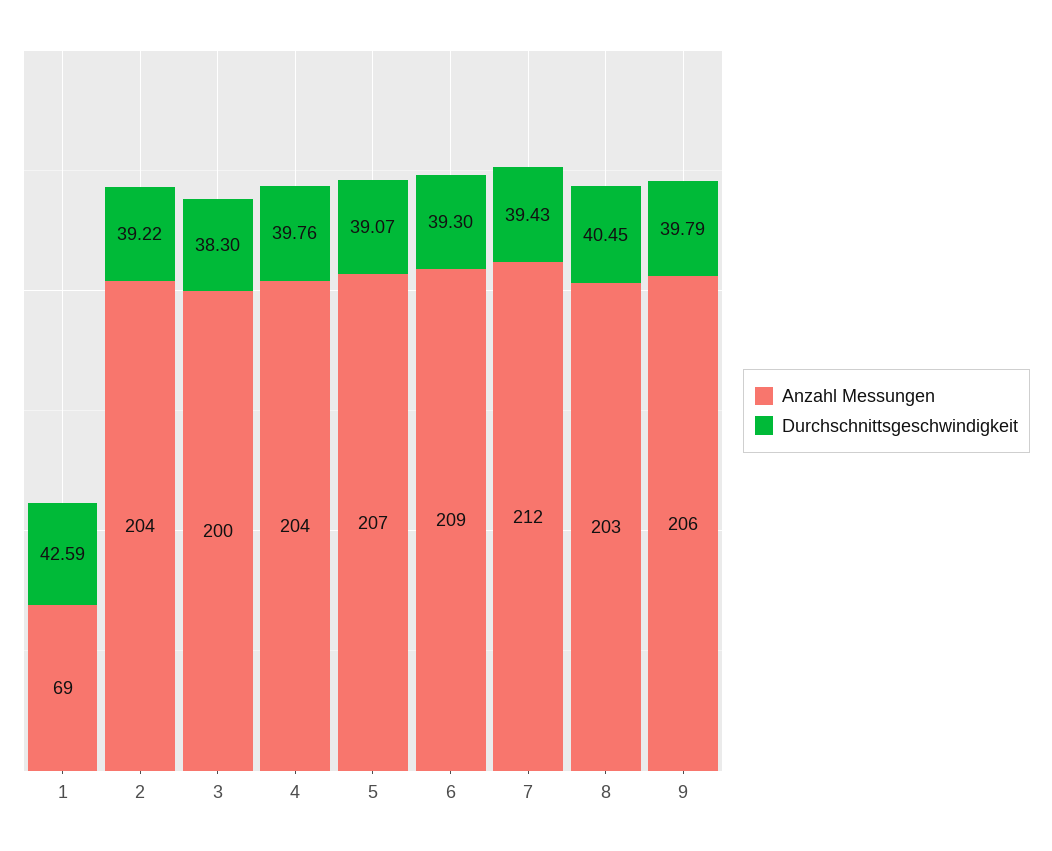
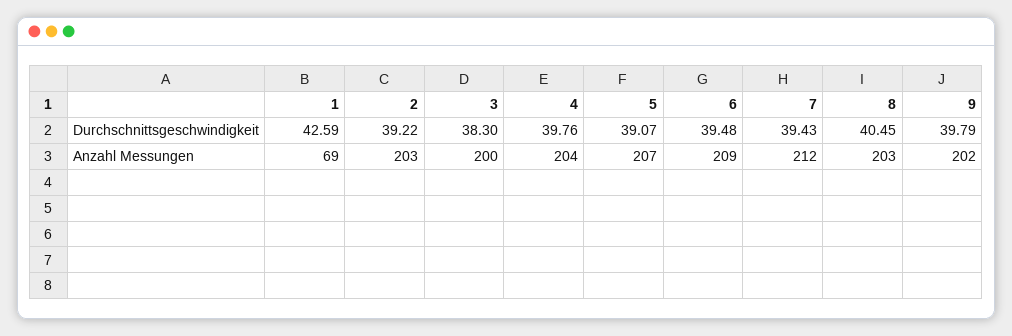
Anzahl Messungen, 2: 204 -> 203
Durchschnittsgeschwindigkeit, 6: 39.3 -> 39.48
Anzahl Messungen, 9: 206 -> 202

